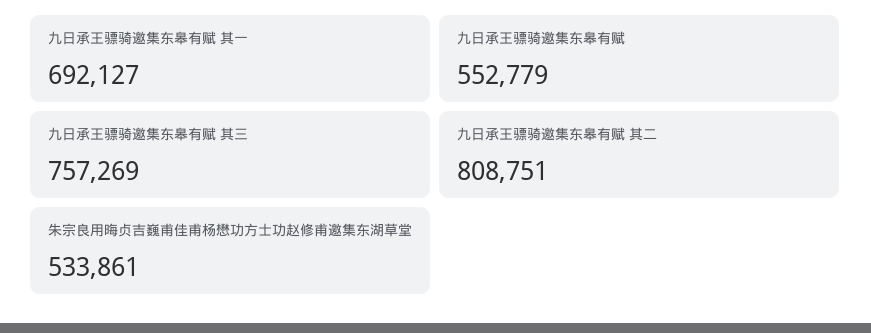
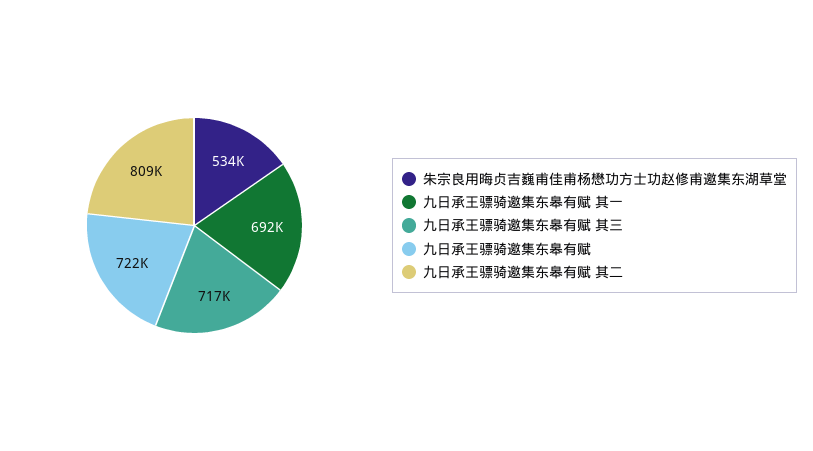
九日承王骠骑邀集东皋有赋: 552779 -> 722000
九日承王骠骑邀集东皋有赋 其三: 757269 -> 717000

